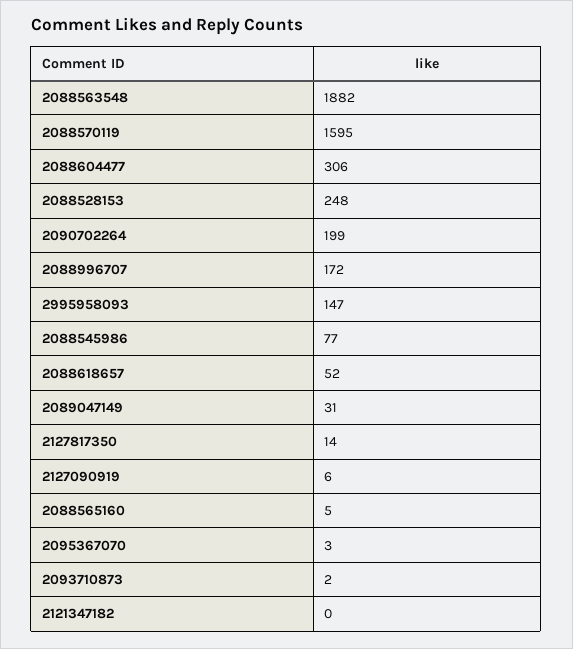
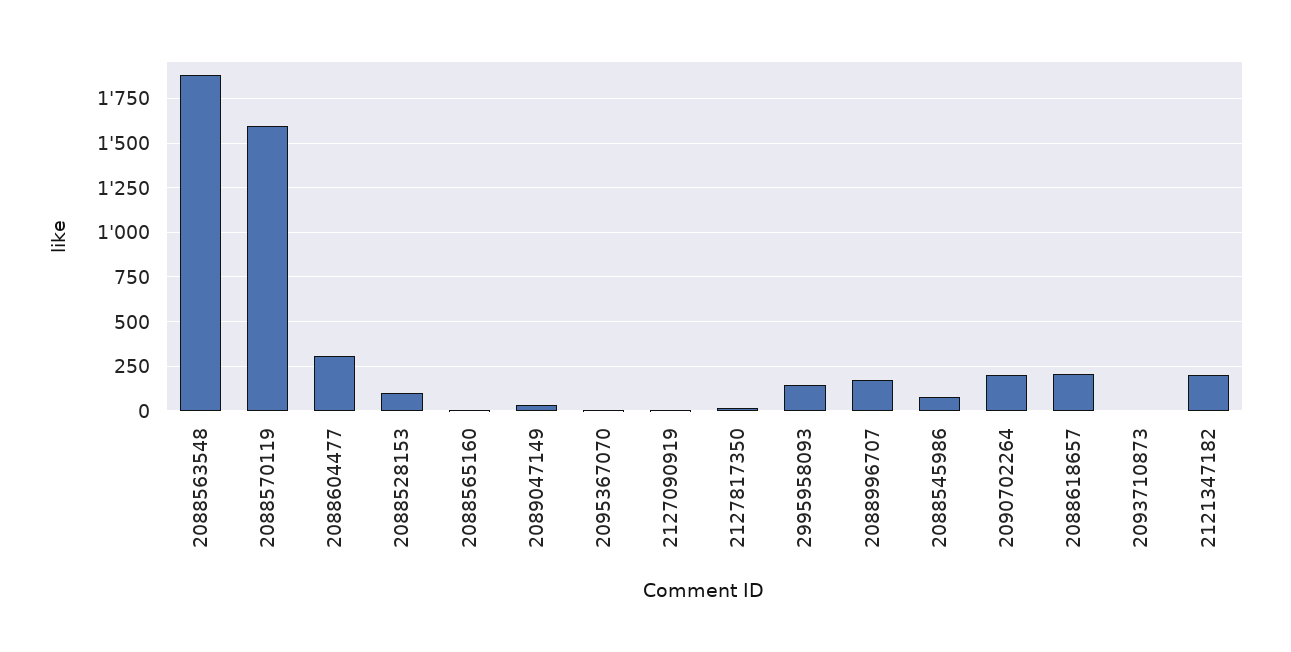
2088528153: 248 -> 100
2088618657: 52 -> 200
2121347182: 0 -> 200

